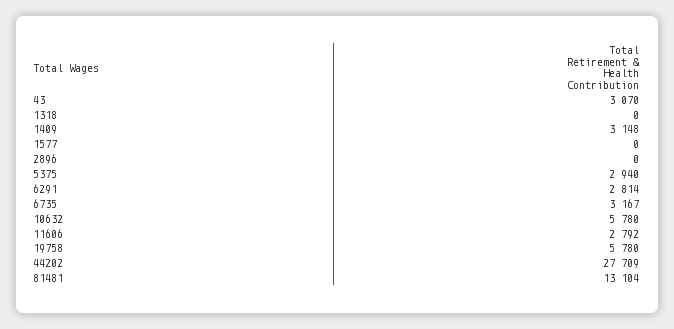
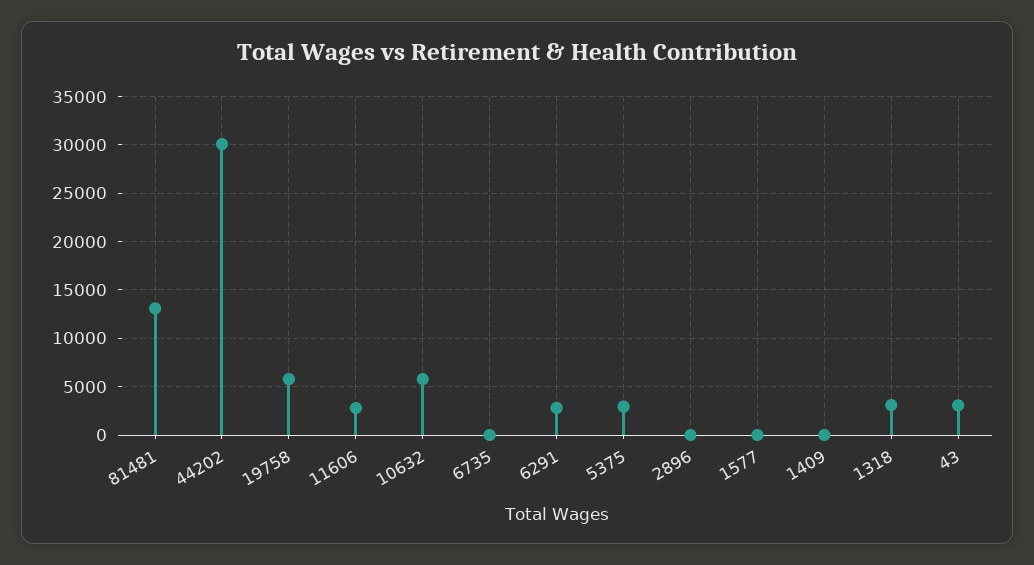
1318: 0 -> 3000
1409: 3148 -> 0
6735: 3167 -> 0
44202: 27709 -> 30000

